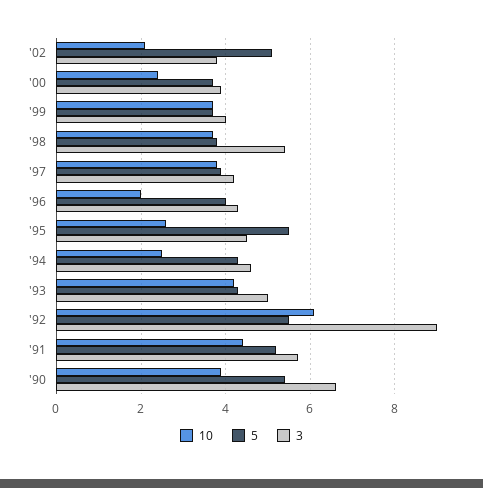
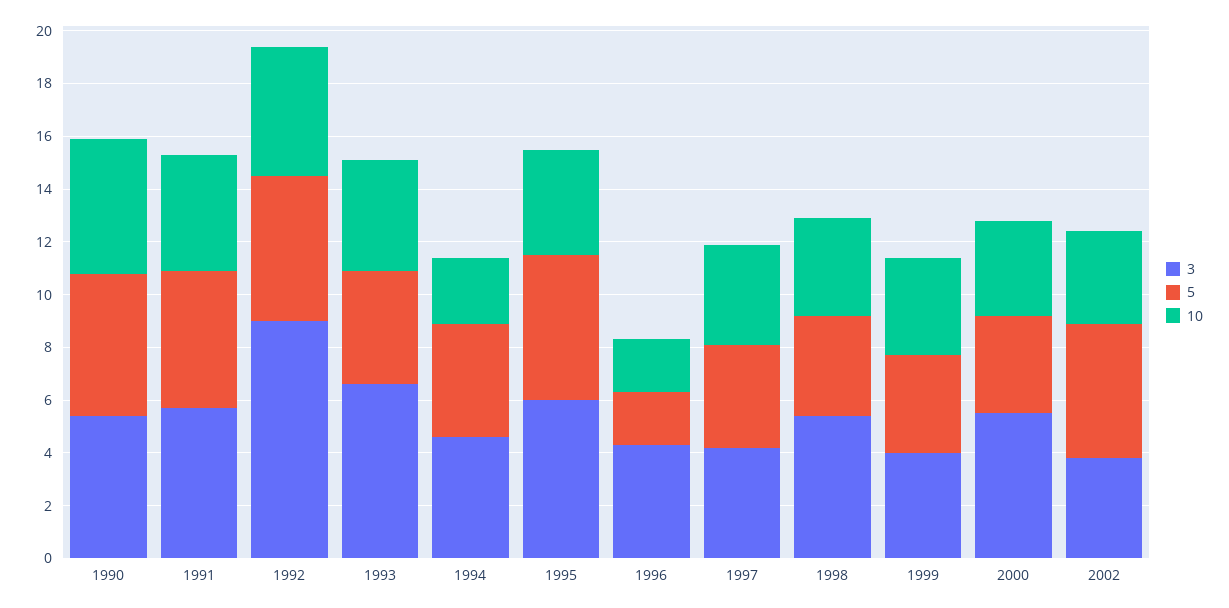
10, '02: 2 -> 3.5
10, '00: 2.5 -> 3.5
3, '00: 4 -> 5.5
5, '96: 4 -> 2
10, '95: 2.5 -> 4
3, '95: 4.5 -> 6
3, '93: 5 -> 6.5
10, '92: 6 -> 5
10, '90: 4 -> 5
3, '90: 6.5 -> 5.5

